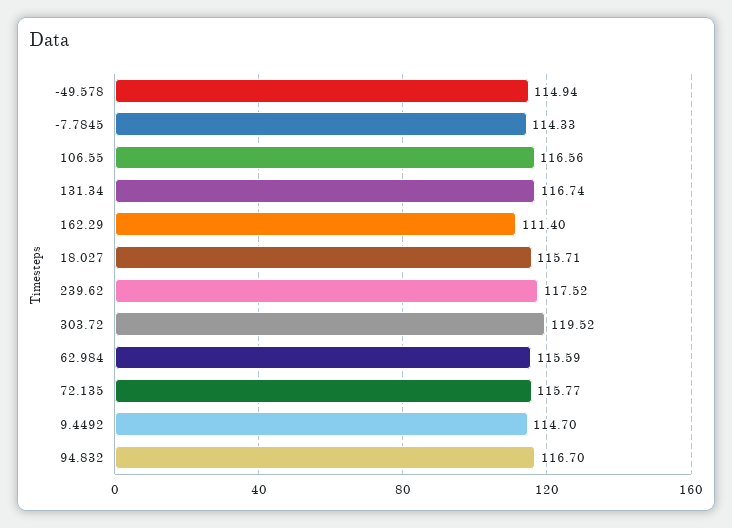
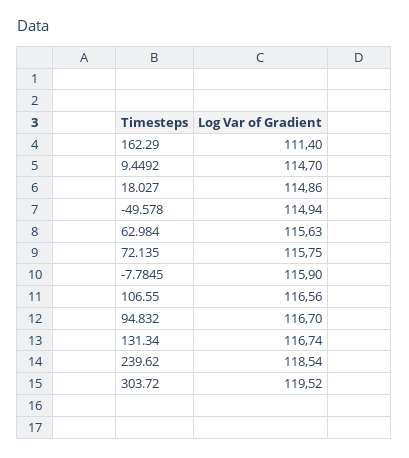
-7.7845: 114.33 -> 115.9
18.027: 115.71 -> 114.86
239.62: 117.52 -> 118.54
62.984: 115.59 -> 115.63
72.135: 115.77 -> 115.75

